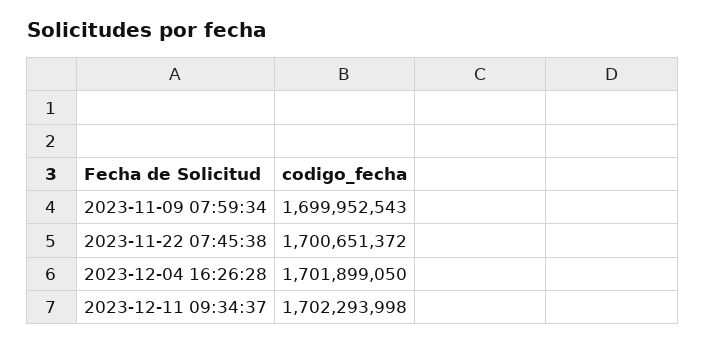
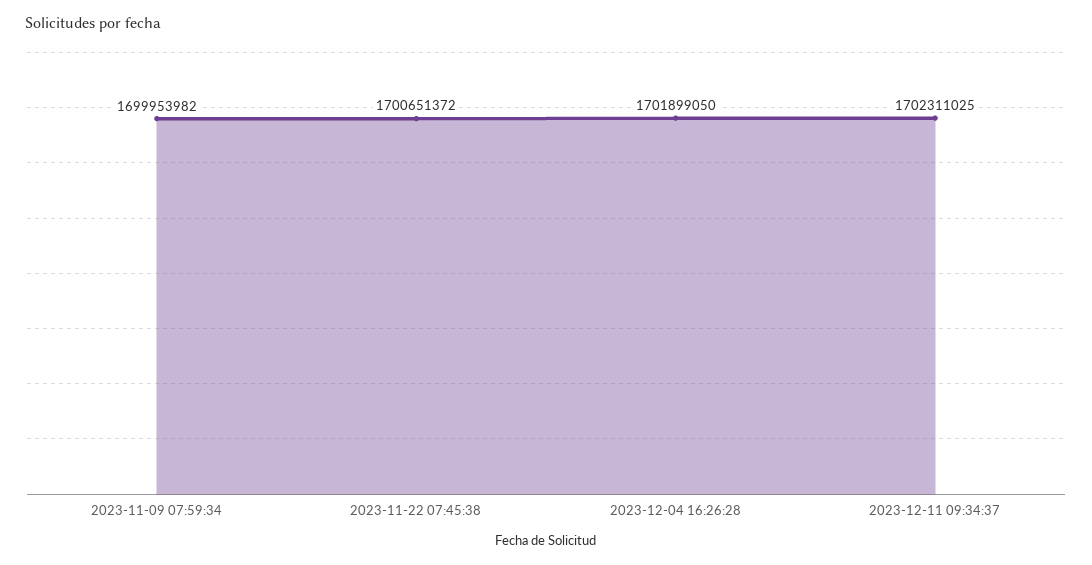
2023-11-09 07:59:34: 1699952543 -> 1699953982
2023-12-11 09:34:37: 1702293998 -> 1702311025

